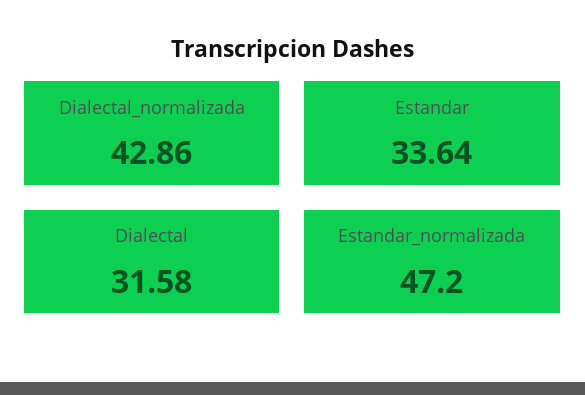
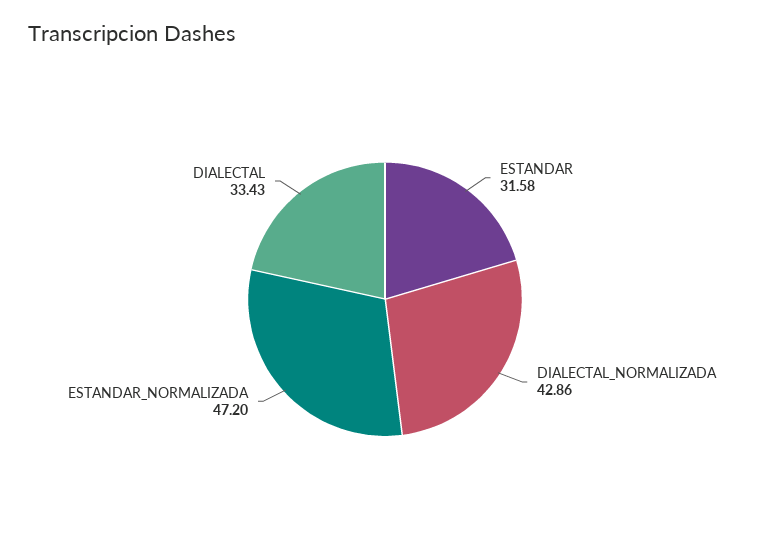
Estandar: 33.64 -> 31.58
Dialectal: 31.58 -> 33.43

